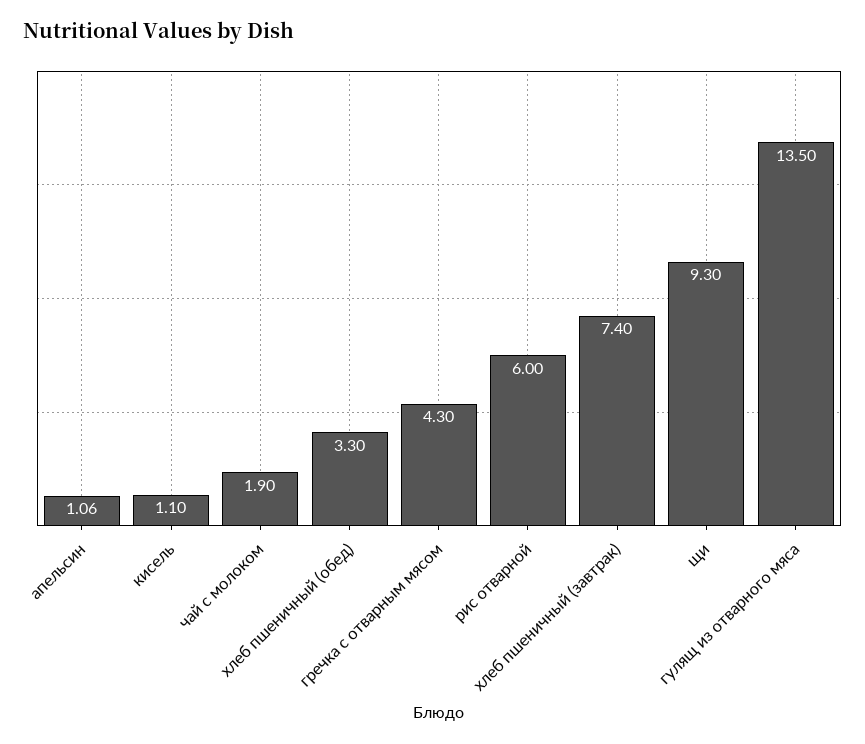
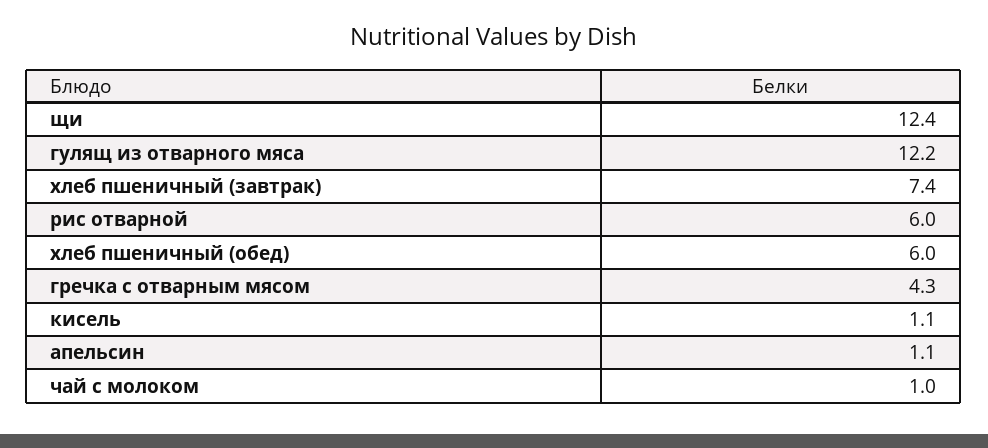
чай с молоком: 1.9 -> 1
хлеб пшеничный (обед): 3.3 -> 6
щи: 9.3 -> 12.4
гулящ из отварного мяса: 13.5 -> 12.2

